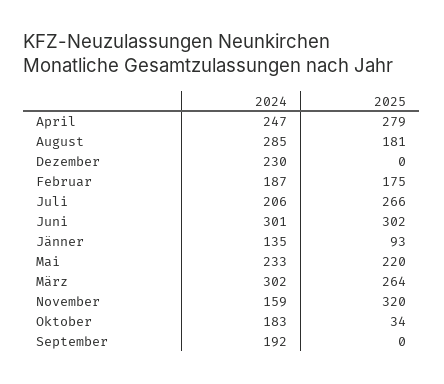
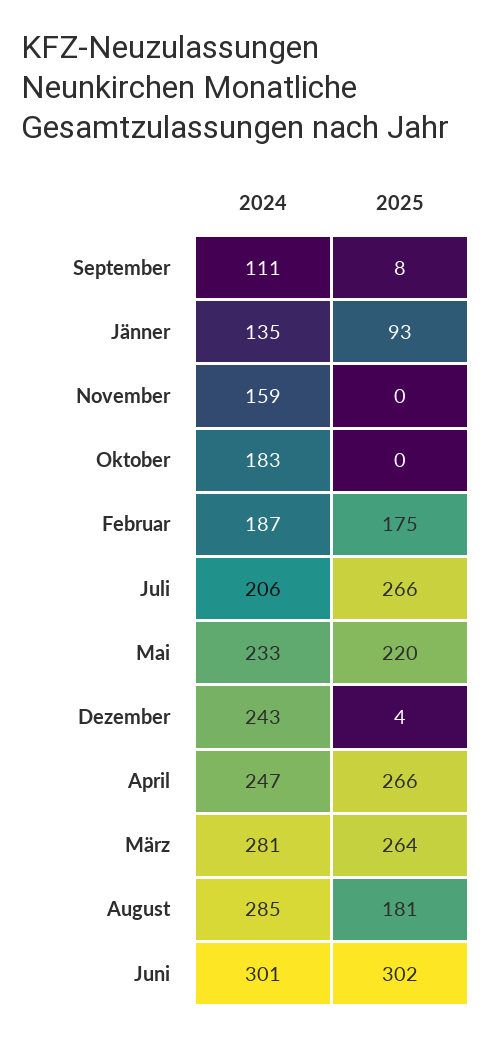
2025, April: 279 -> 266
2024, Dezember: 230 -> 243
2025, Dezember: 0 -> 4
2024, März: 302 -> 281
2025, November: 320 -> 0
2025, Oktober: 34 -> 0
2024, September: 192 -> 111
2025, September: 0 -> 8

